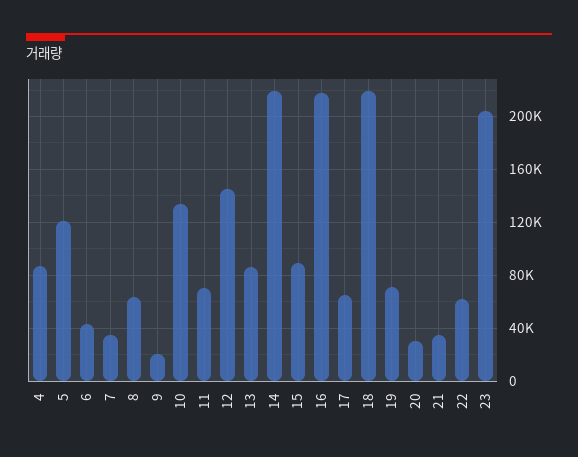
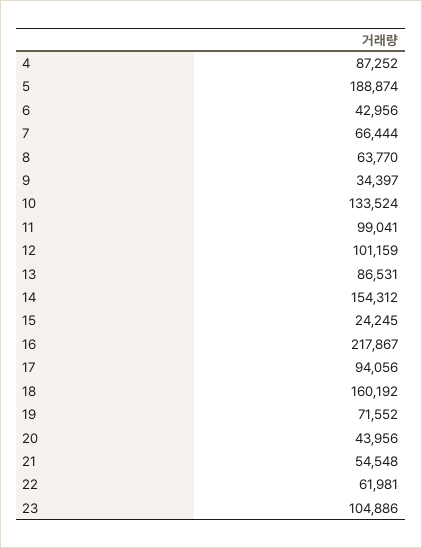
5: 120000 -> 188874
7: 35000 -> 66444
9: 20000 -> 34397
11: 70000 -> 99041
12: 145000 -> 101159
14: 220000 -> 154312
15: 90000 -> 24245
17: 65000 -> 94056
18: 220000 -> 160192
20: 30000 -> 43956
21: 35000 -> 54548
23: 205000 -> 104886

